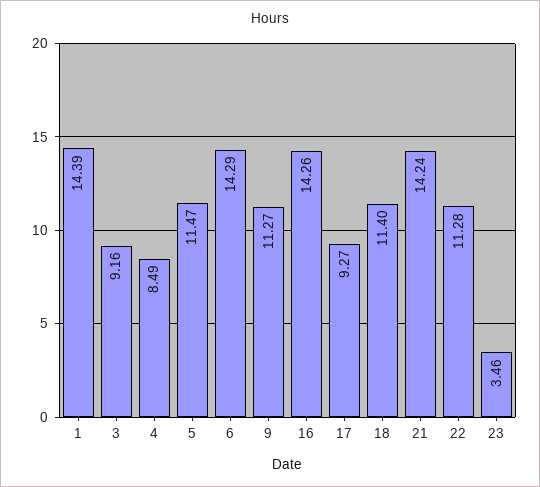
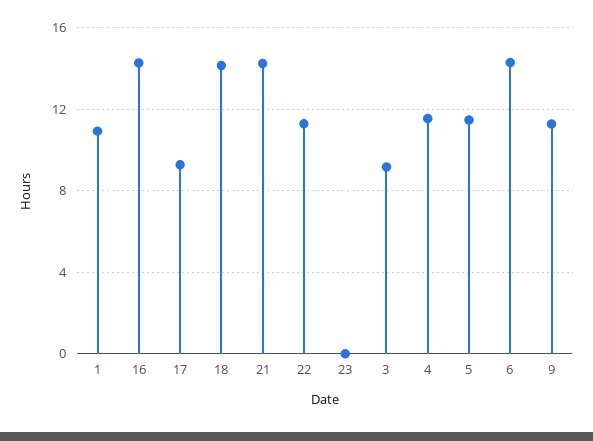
1: 14.39 -> 11
4: 8.49 -> 11.5
18: 11.4 -> 14
23: 3.46 -> 0

